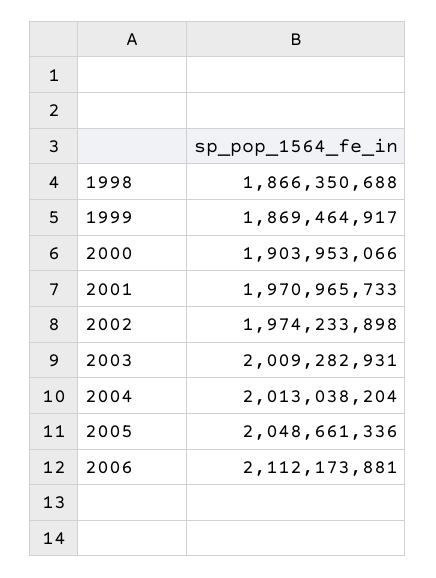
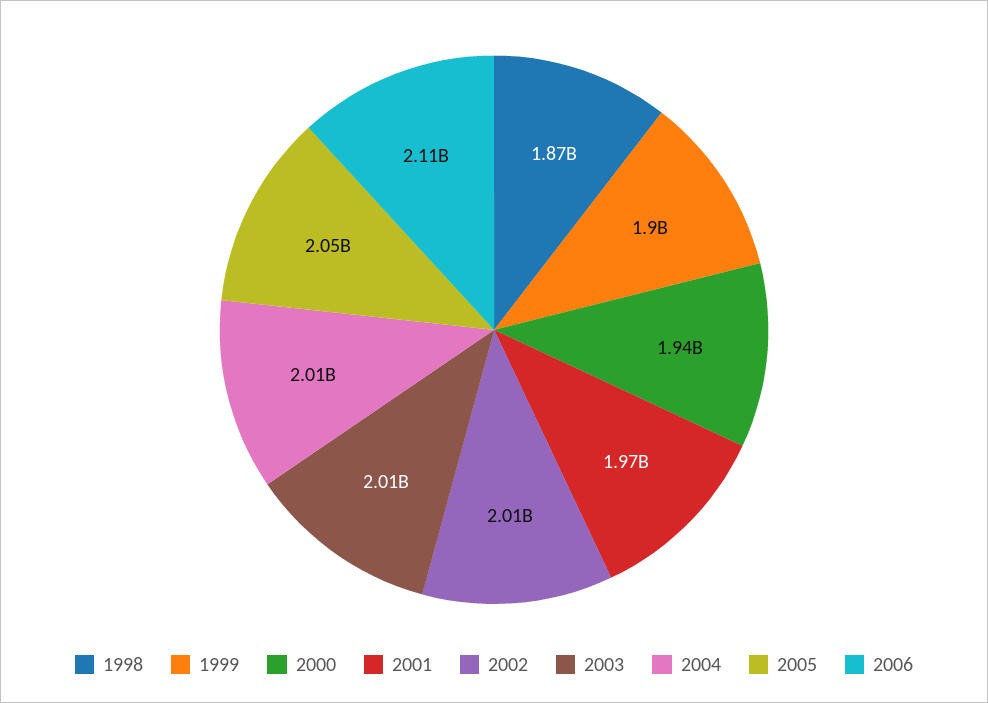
1999: 1869464917 -> 1900000000
2000: 1903953066 -> 1940000000
2002: 1974233898 -> 2010000000

